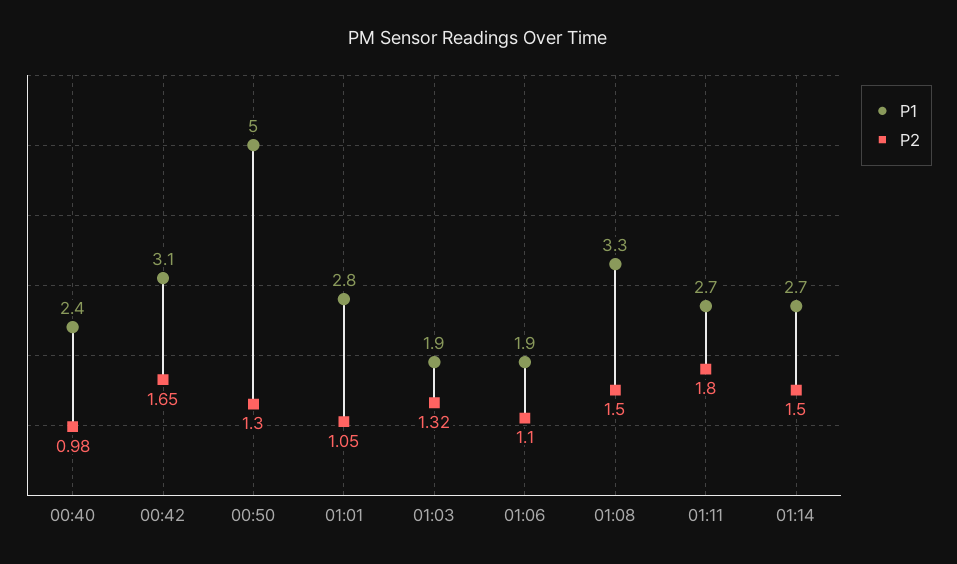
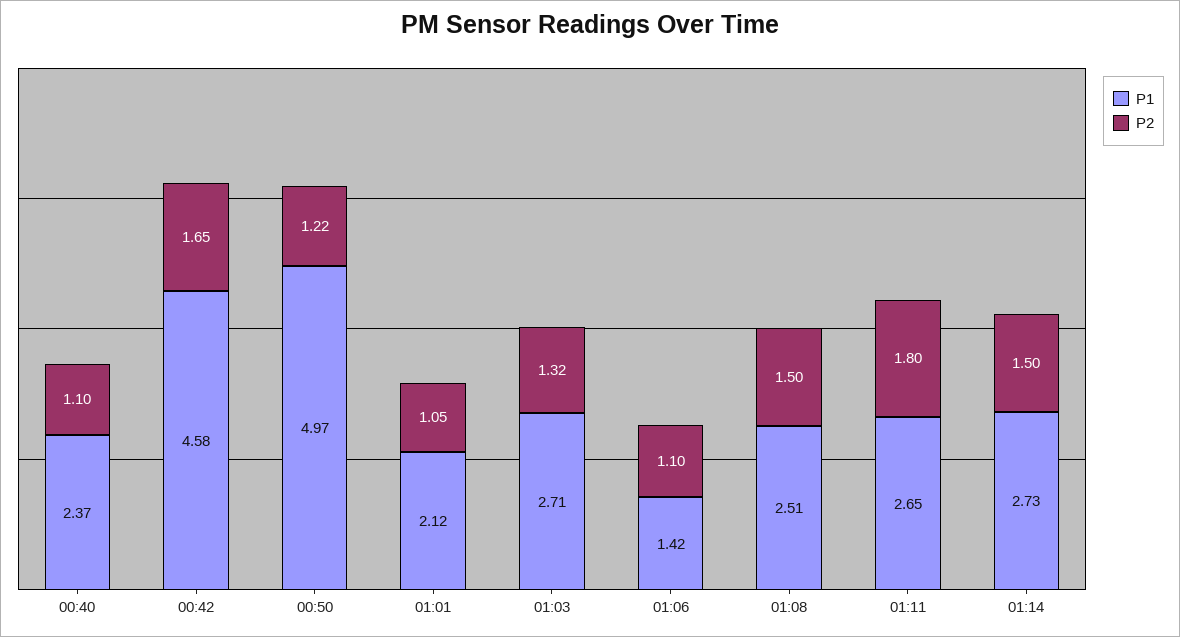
P2, 00:40: 0.98 -> 1.1
P1, 00:42: 3.1 -> 4.58
P2, 00:50: 1.3 -> 1.22
P1, 01:01: 2.8 -> 2.12
P1, 01:03: 1.9 -> 2.71
P1, 01:06: 1.9 -> 1.42
P1, 01:08: 3.3 -> 2.51

